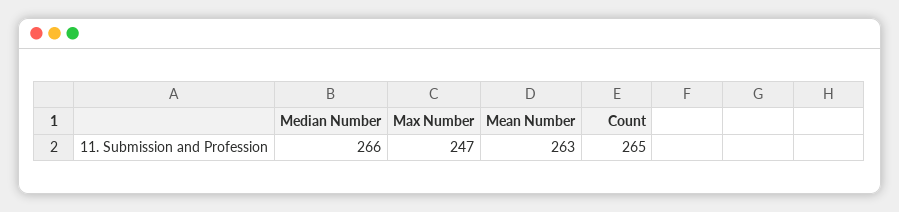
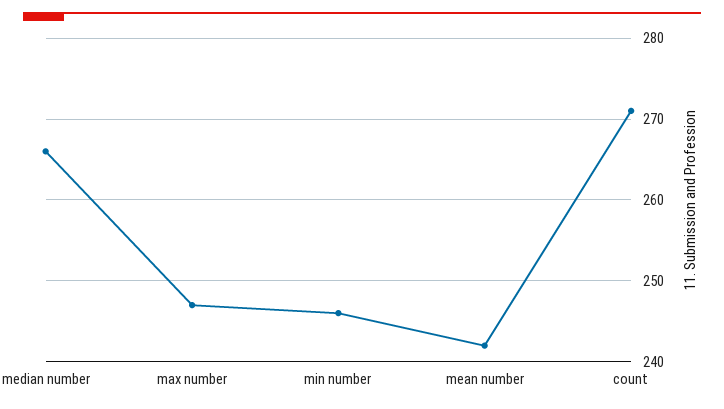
Mean Number: 263 -> 242
Count: 265 -> 271
min number: none -> 246

